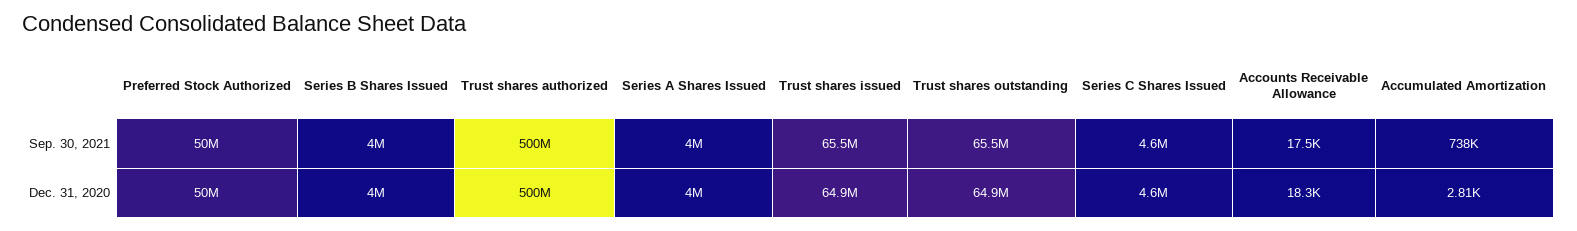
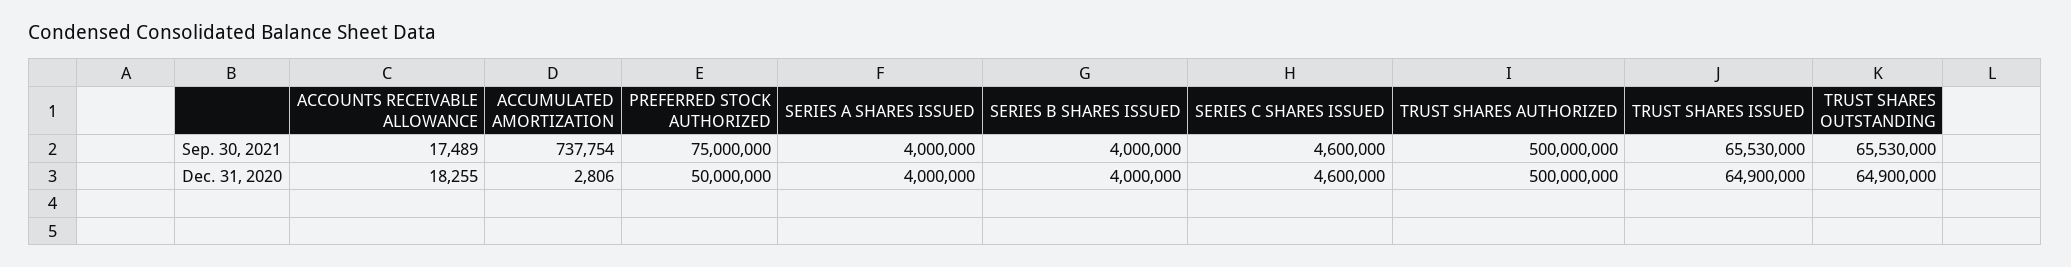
Preferred Stock Authorized, Sep. 30, 2021: 50000000 -> 75000000

